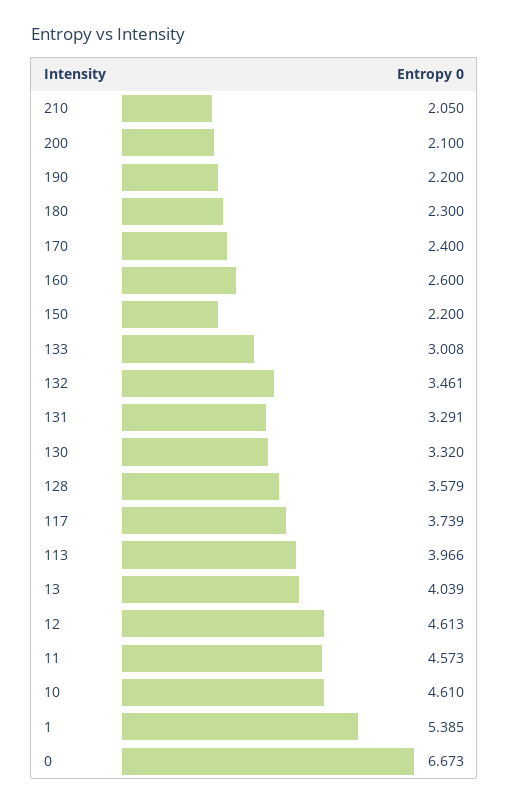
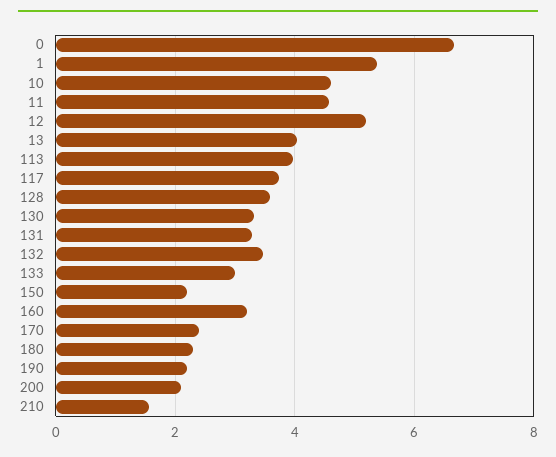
210: 2.05 -> 1.6
160: 2.6 -> 3.2
12: 4.613 -> 5.2

